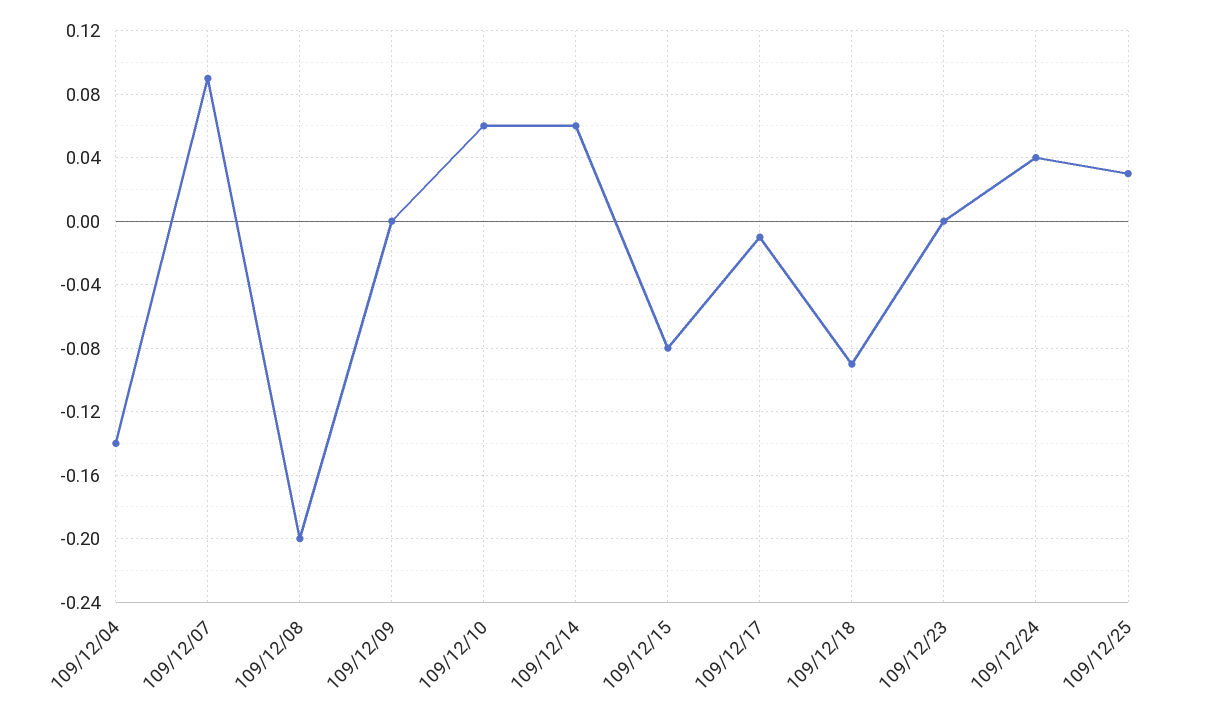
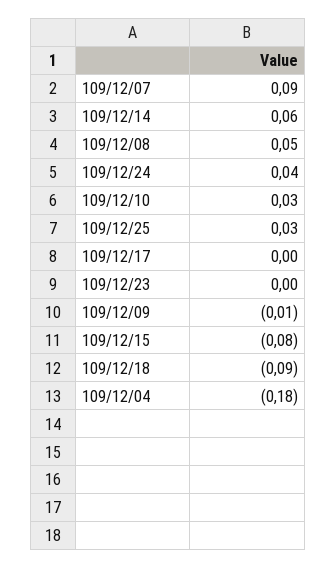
109/12/04: -0.14 -> -0.18
109/12/08: -0.2 -> 0.05
109/12/09: 0 -> -0.01
109/12/10: 0.06 -> 0.03
109/12/17: -0.01 -> 0

